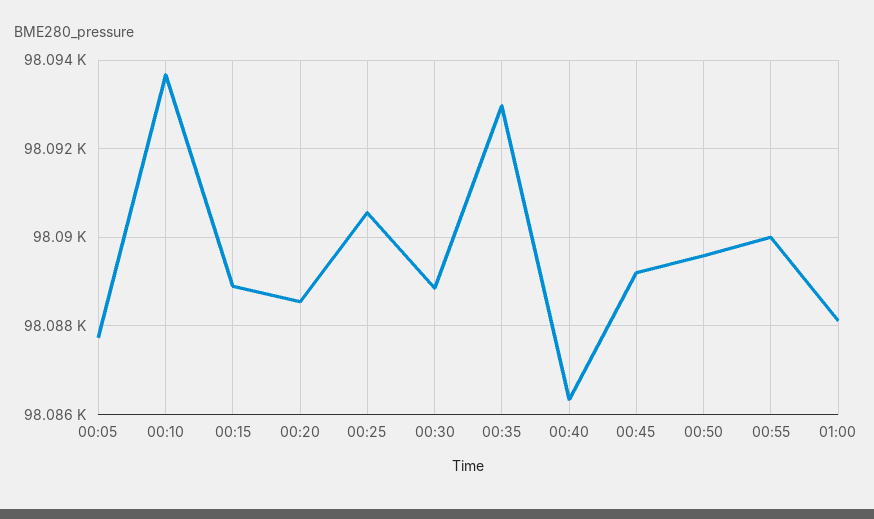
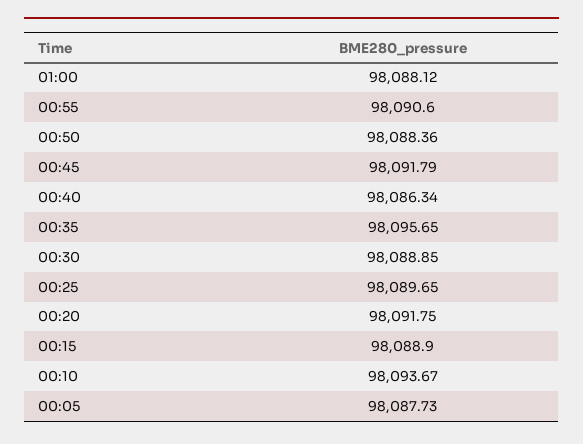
00:20: 98088.6 -> 98091.75
00:25: 98090.6 -> 98089.65
00:35: 98093 -> 98095.65
00:45: 98089.2 -> 98091.79
00:50: 98089.6 -> 98088.36
00:55: 98090 -> 98090.6

